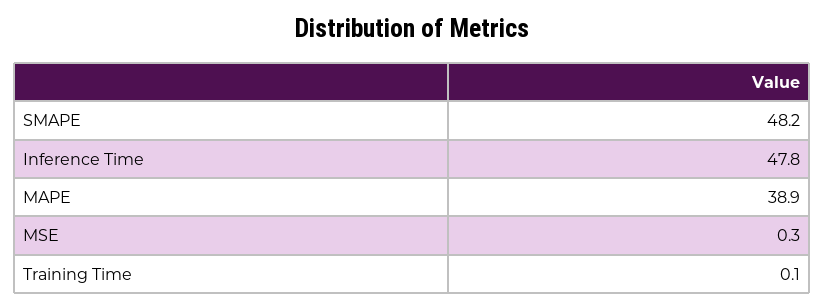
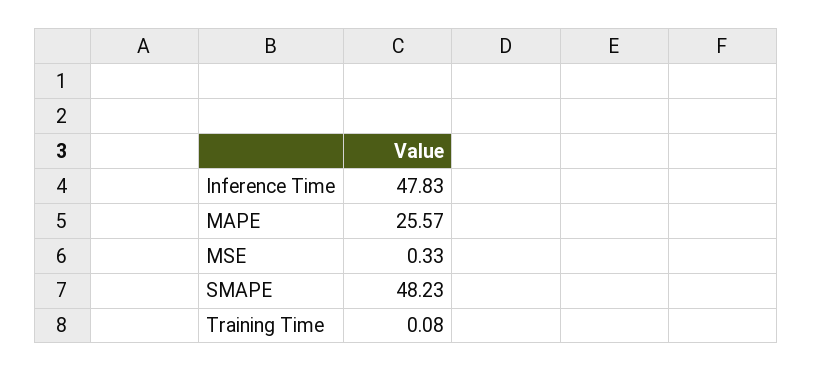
MAPE: 38.9 -> 25.57

